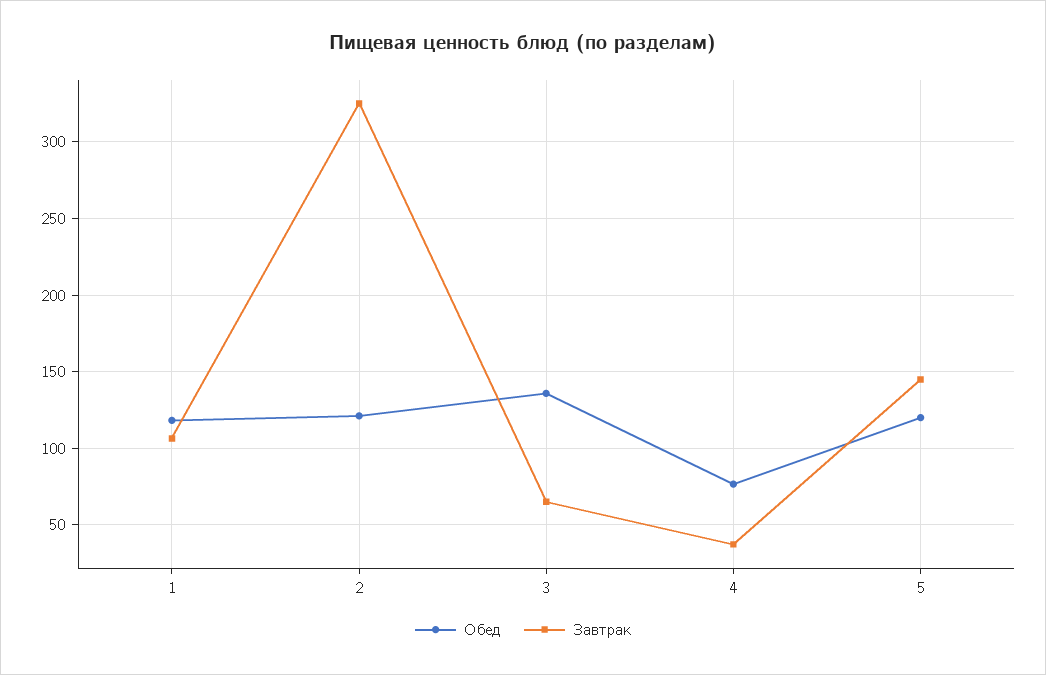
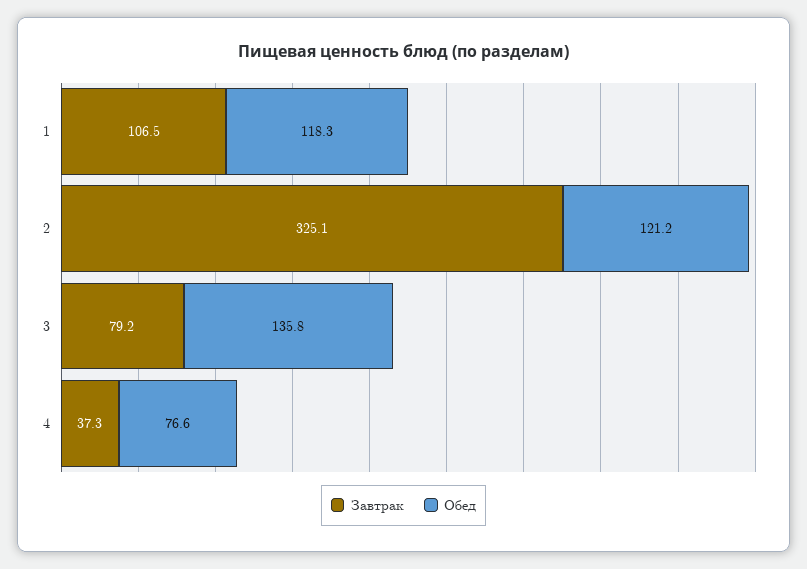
Завтрак, 3: 65 -> 79.2
Обед, 5: 120 -> none
Завтрак, 5: 145 -> none

